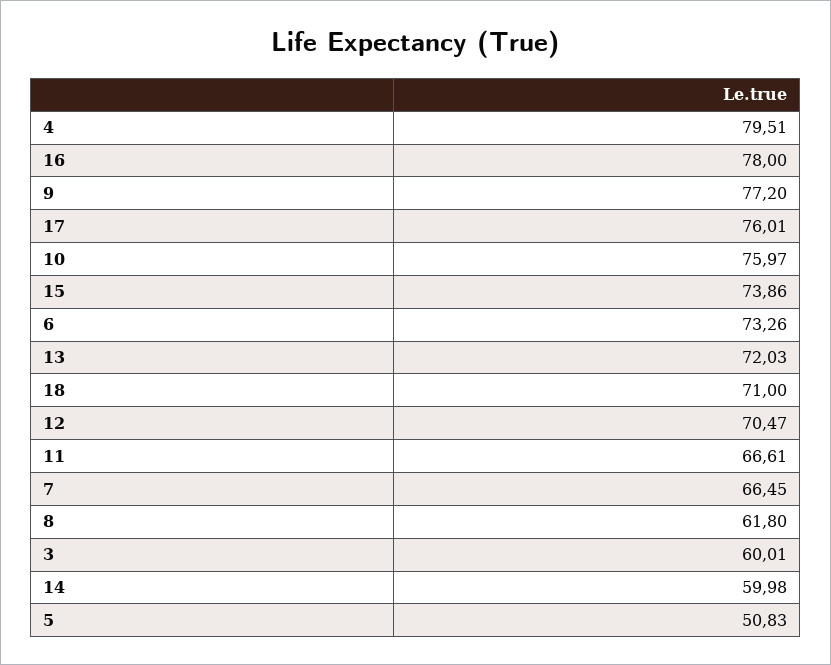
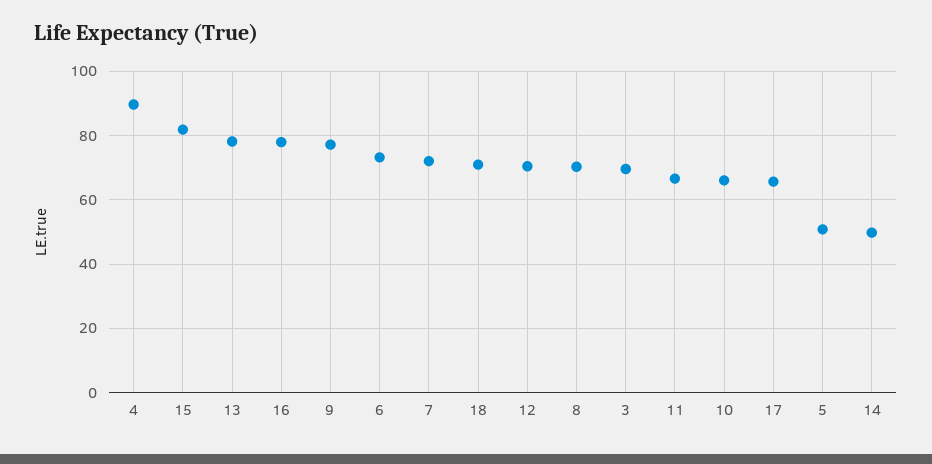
4: 79.51 -> 90
17: 76.01 -> 66
10: 75.97 -> 66
15: 73.86 -> 82
13: 72.03 -> 78
7: 66.45 -> 72
8: 61.8 -> 70
3: 60.01 -> 70
14: 59.98 -> 50

